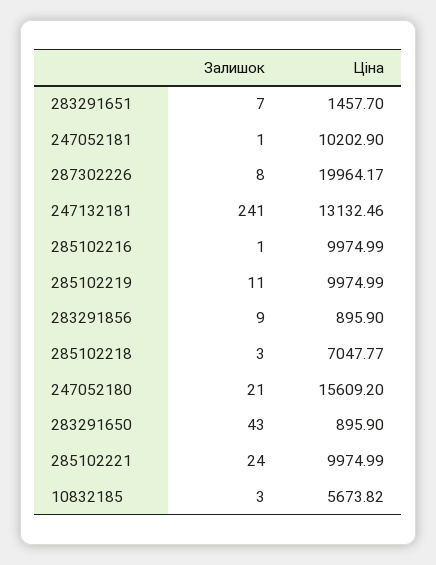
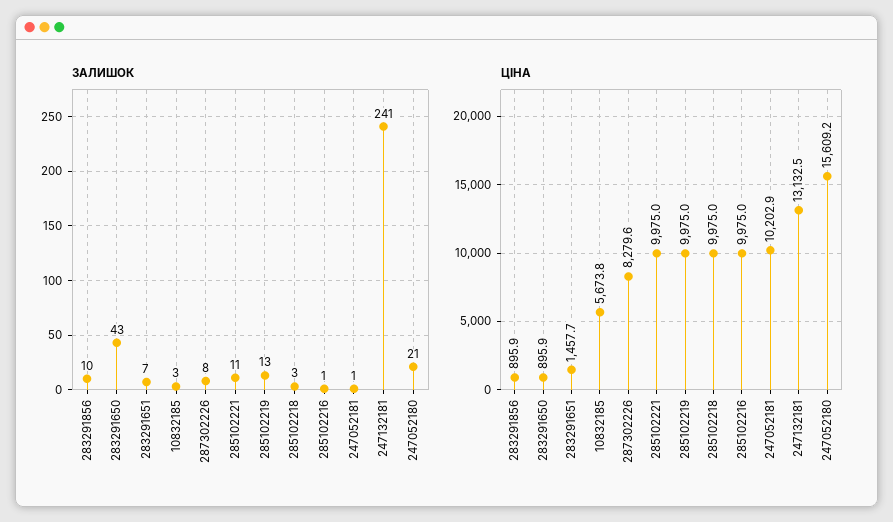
Ціна, 287302226: 19964.17 -> 8279.6
Залишок, 285102219: 11 -> 13
Залишок, 283291856: 9 -> 10
Ціна, 285102218: 7047.77 -> 9975
Залишок, 285102221: 24 -> 11

